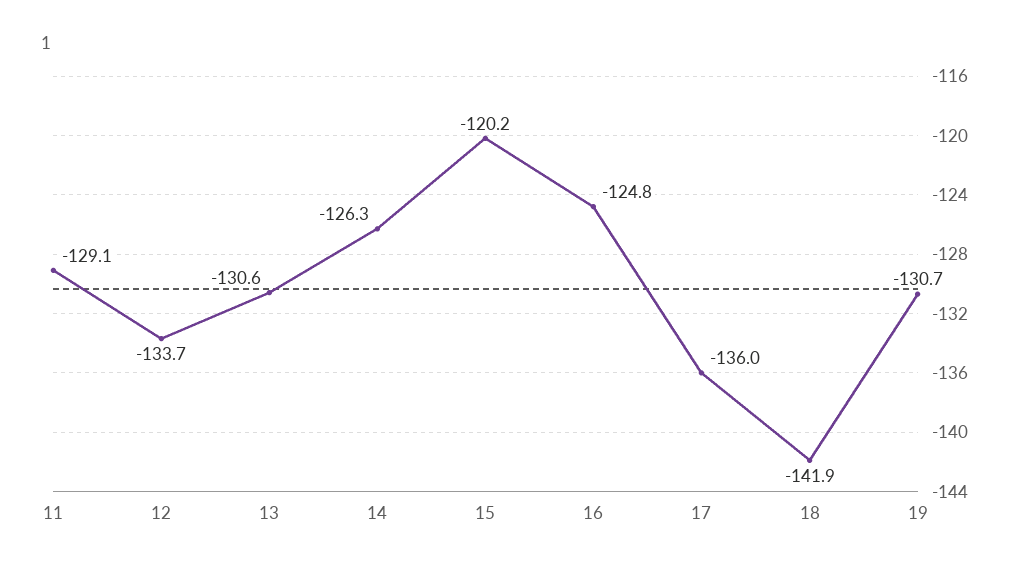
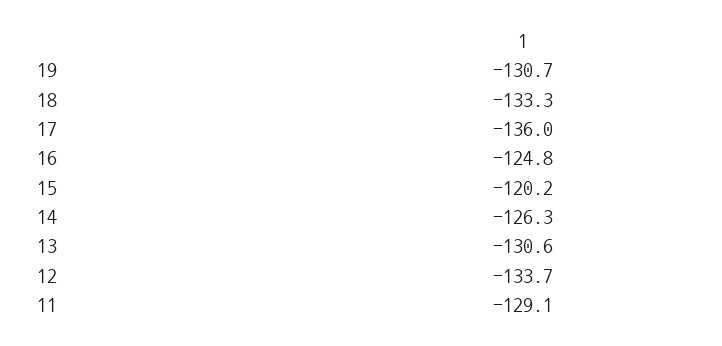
18: -141.9 -> -133.3

